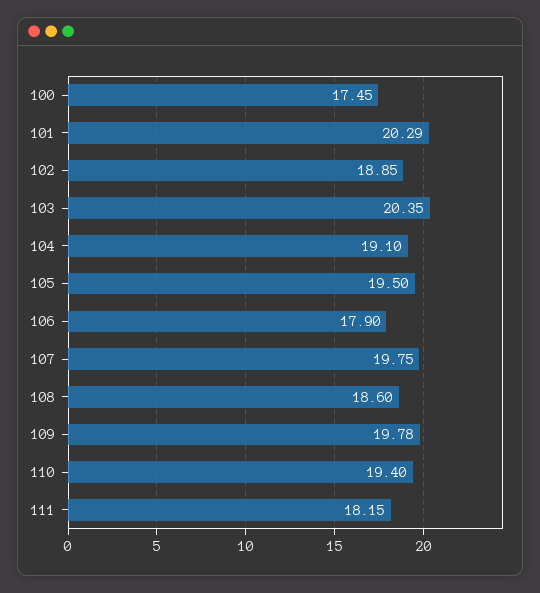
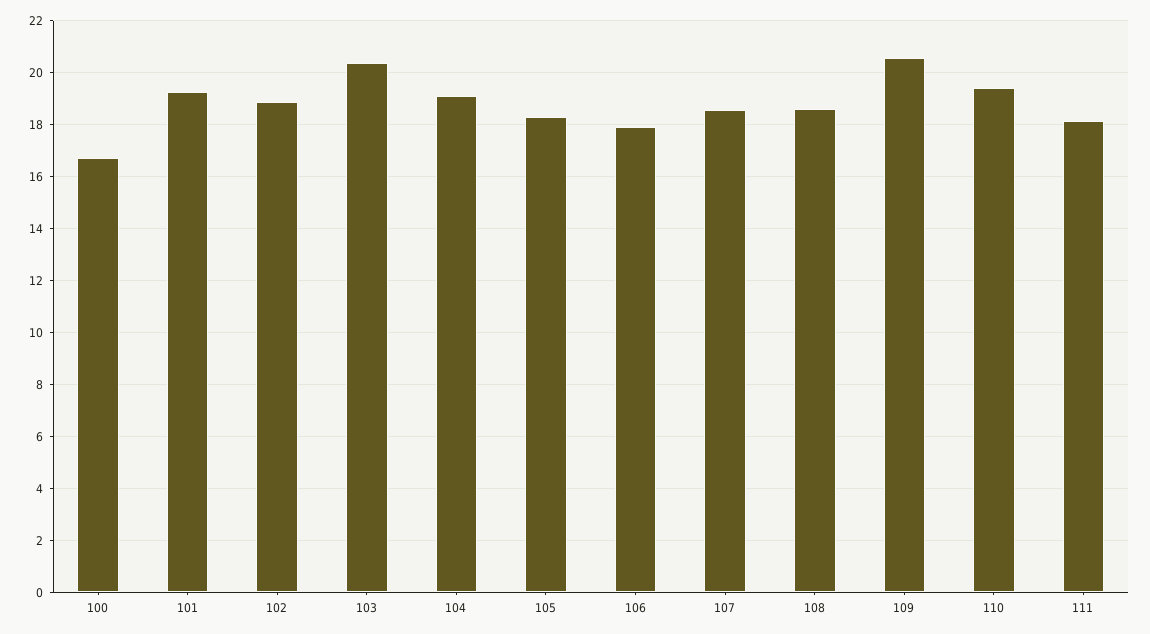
100: 17.45 -> 16.75
101: 20.29 -> 19.25
105: 19.5 -> 18.25
107: 19.75 -> 18.5
109: 19.78 -> 20.5

